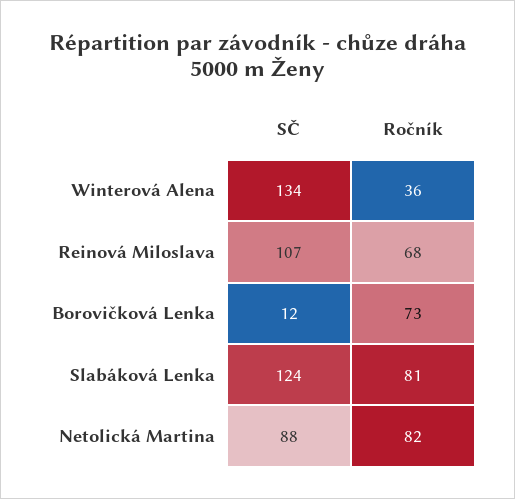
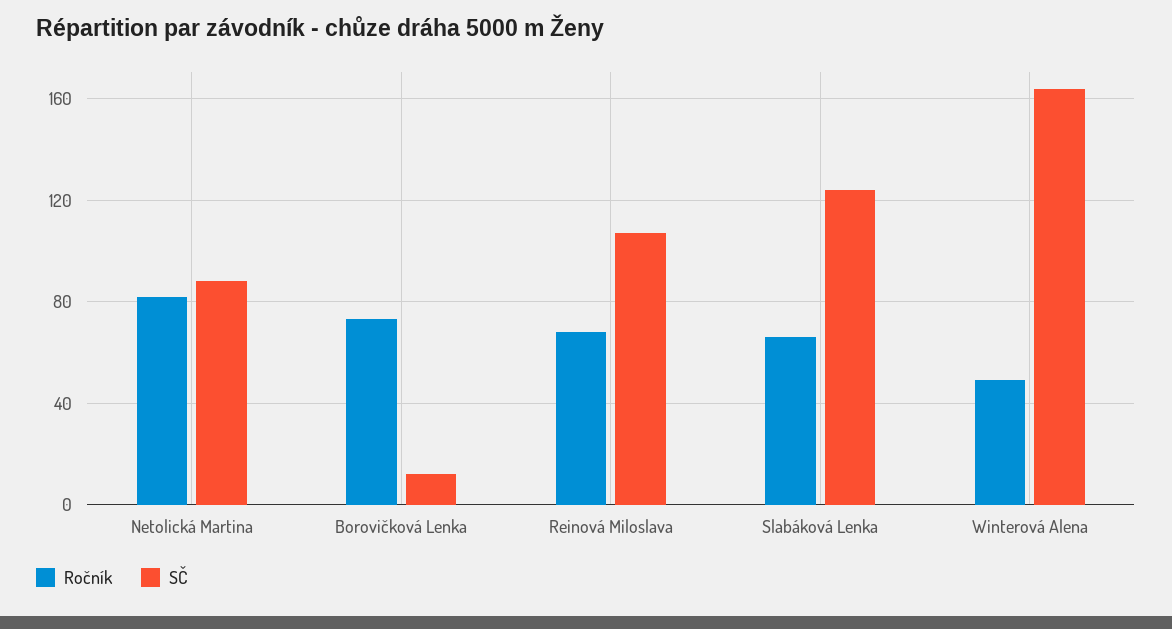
SČ, Winterová Alena: 134 -> 165
Ročník, Winterová Alena: 36 -> 50
Ročník, Slabáková Lenka: 81 -> 65

